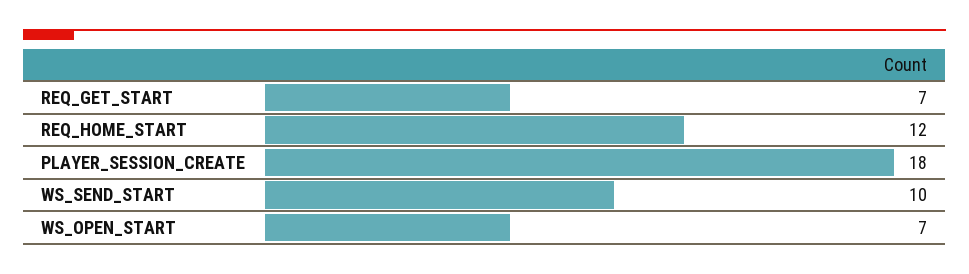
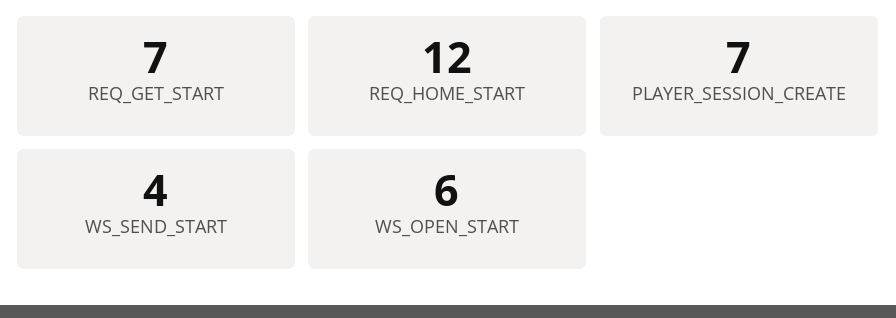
PLAYER_SESSION_CREATE: 18 -> 7
WS_SEND_START: 10 -> 4
WS_OPEN_START: 7 -> 6

